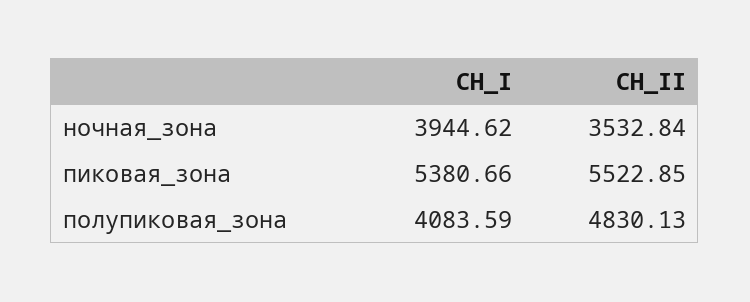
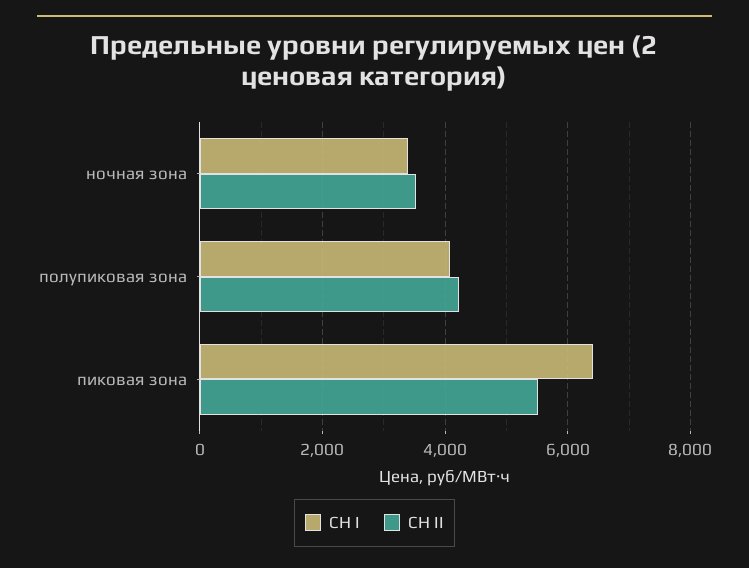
СН_I, ночная_зона: 3944.62 -> 3400
СН_I, пиковая_зона: 5380.66 -> 6400
СН_II, полупиковая_зона: 4830.13 -> 4200

